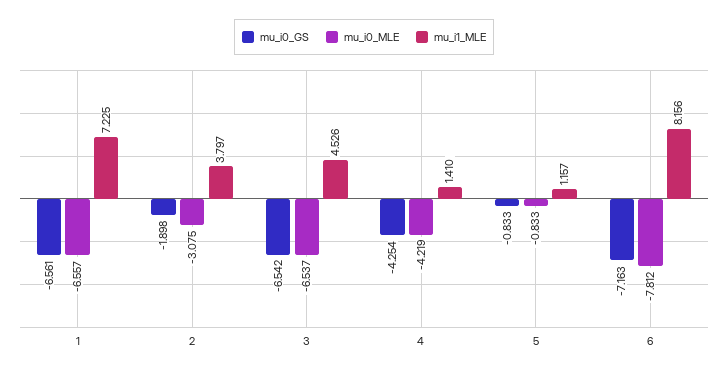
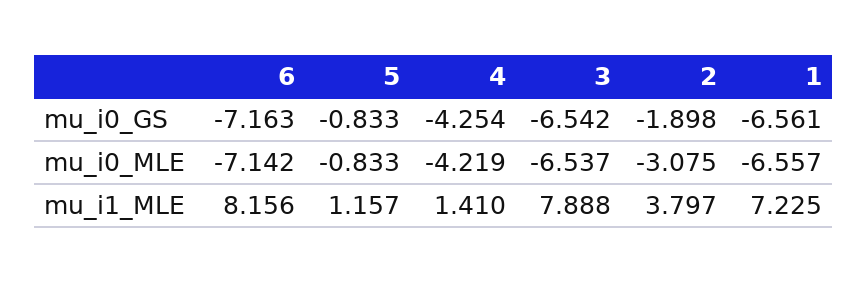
mu_i1_MLE, 3: 4.526 -> 7.888
mu_i0_MLE, 6: -7.812 -> -7.142

